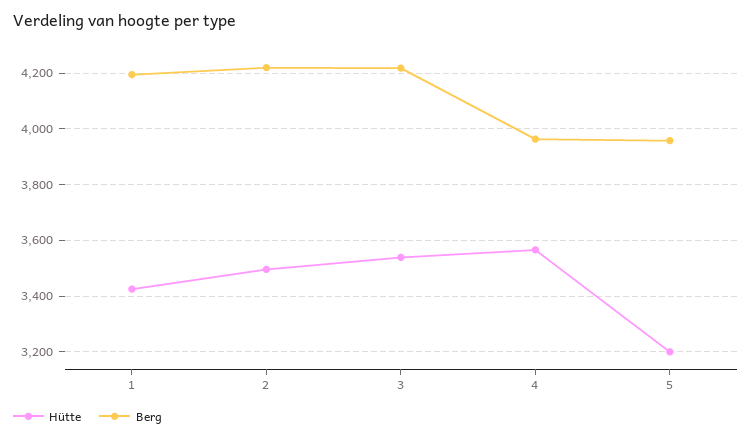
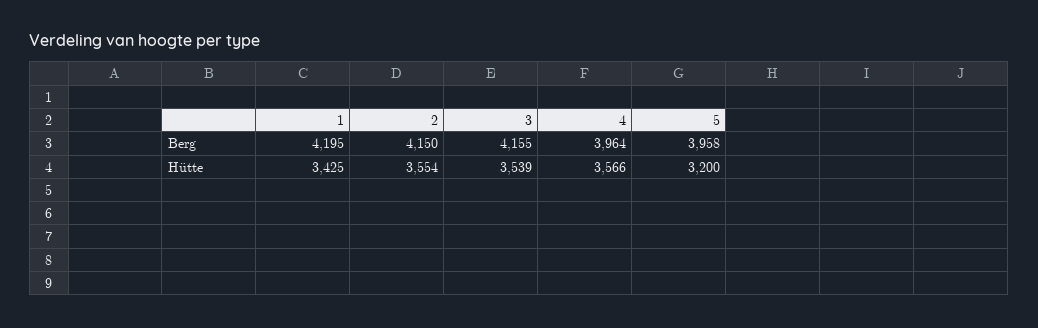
Hütte, 2: 3500 -> 3554
Berg, 2: 4225 -> 4150
Berg, 3: 4225 -> 4155

